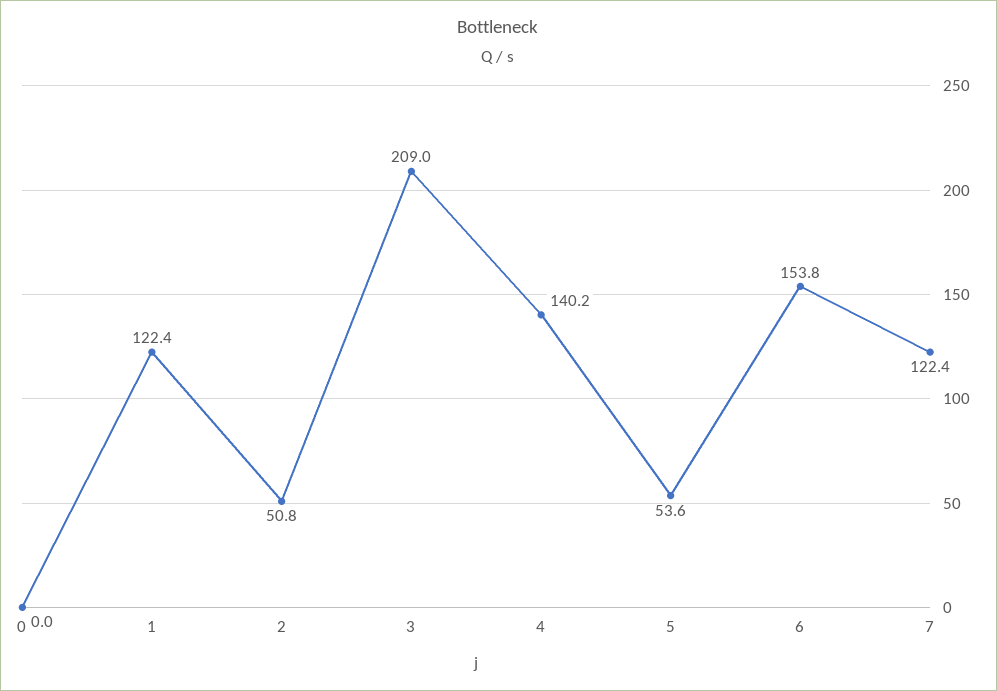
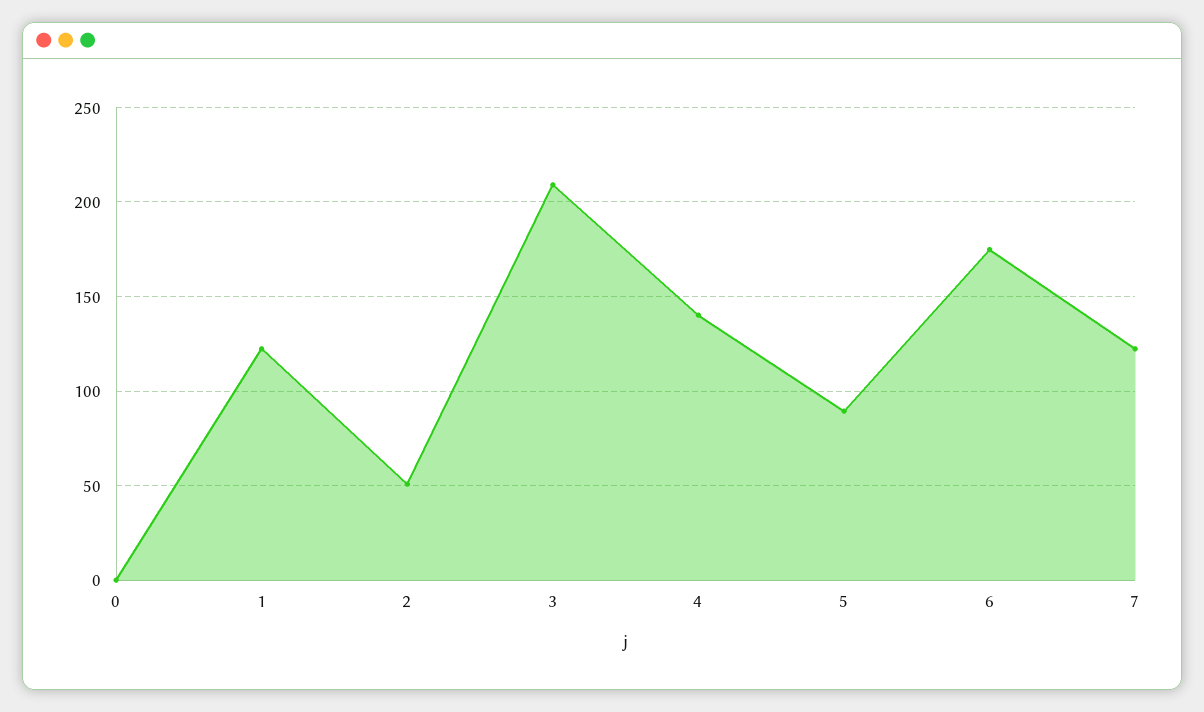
5: 53.6 -> 90
6: 153.8 -> 175

